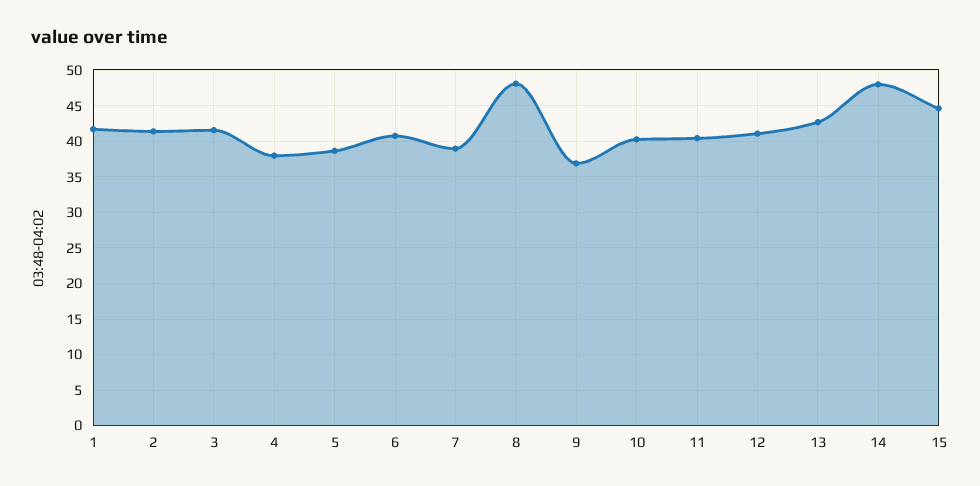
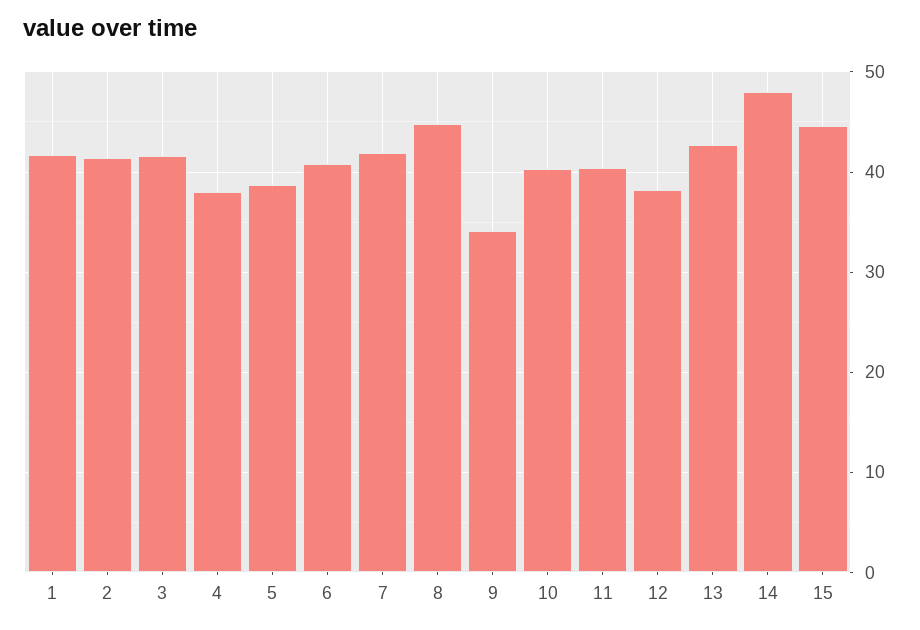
7: 39 -> 42
8: 48 -> 45
9: 37 -> 34
12: 41 -> 38

